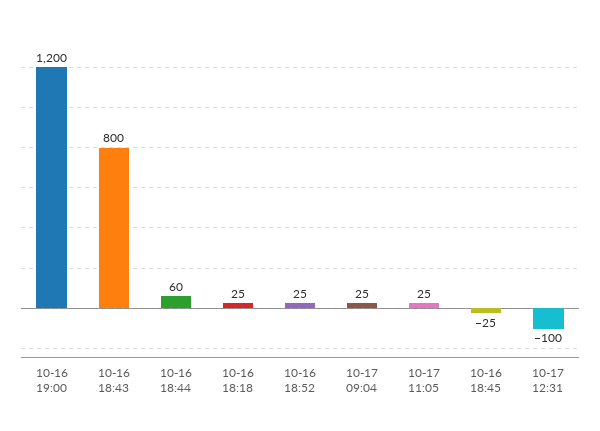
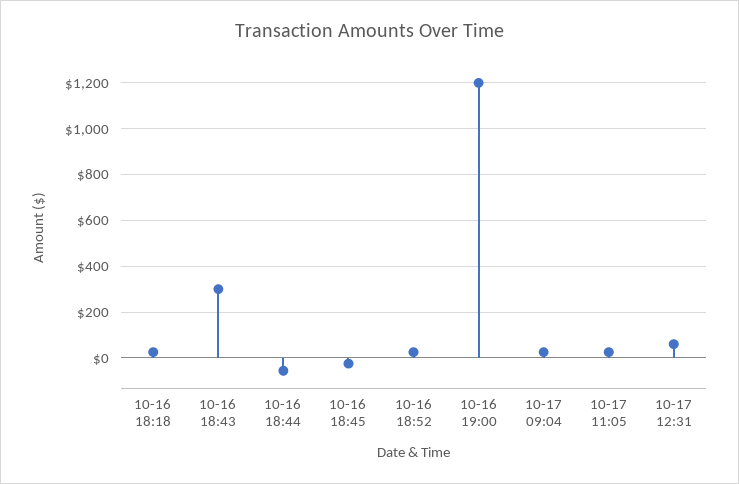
10-16 18:43: 800 -> 300
10-16 18:44: 60 -> -50
10-17 12:31: -100 -> 50

